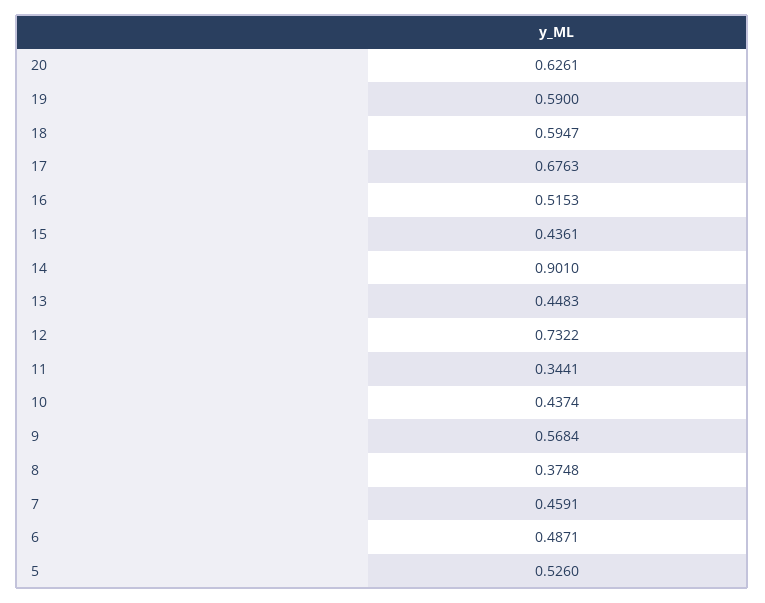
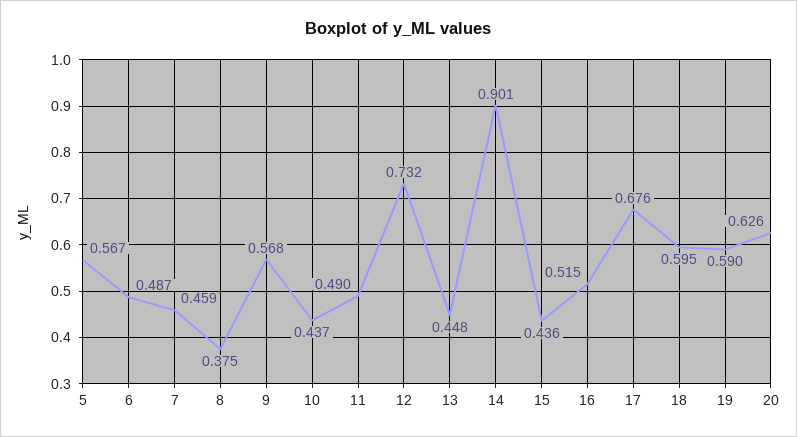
11: 0.3441 -> 0.49
5: 0.526 -> 0.567

